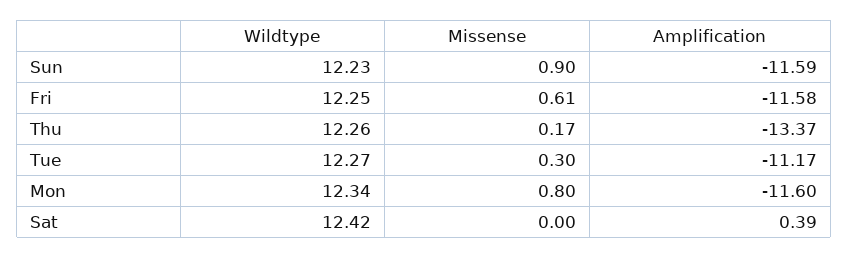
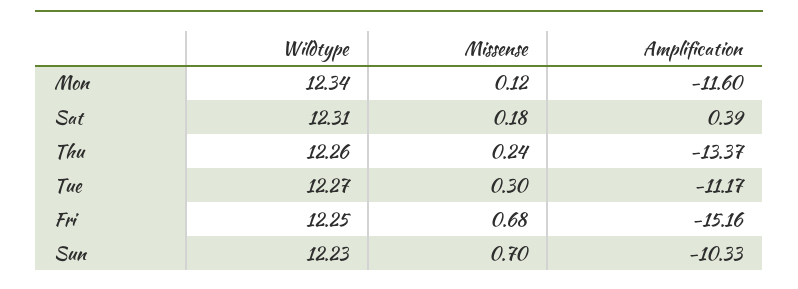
Missense, Sun: 0.9 -> 0.7
Amplification, Sun: -11.59 -> -10.33
Missense, Fri: 0.61 -> 0.68
Amplification, Fri: -11.58 -> -15.16
Missense, Thu: 0.17 -> 0.24
Missense, Mon: 0.8 -> 0.12
Wildtype, Sat: 12.42 -> 12.31
Missense, Sat: 0 -> 0.18

